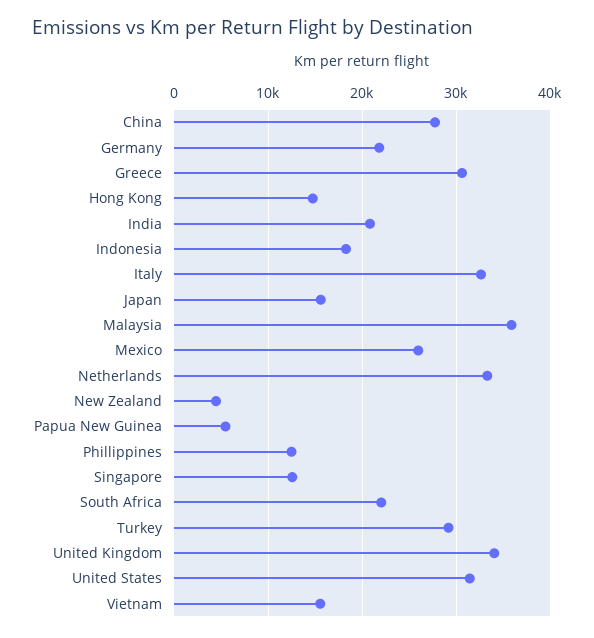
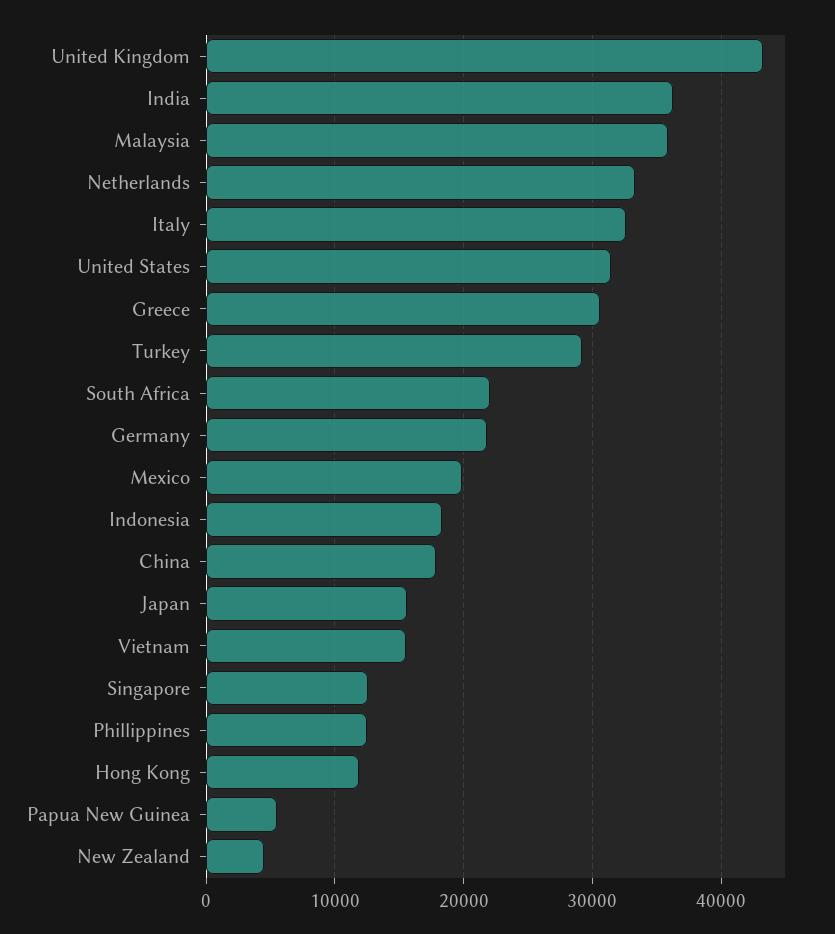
China: 28000 -> 18000
Hong Kong: 15000 -> 12000
India: 21000 -> 36000
Mexico: 26000 -> 20000
United Kingdom: 34000 -> 43000

